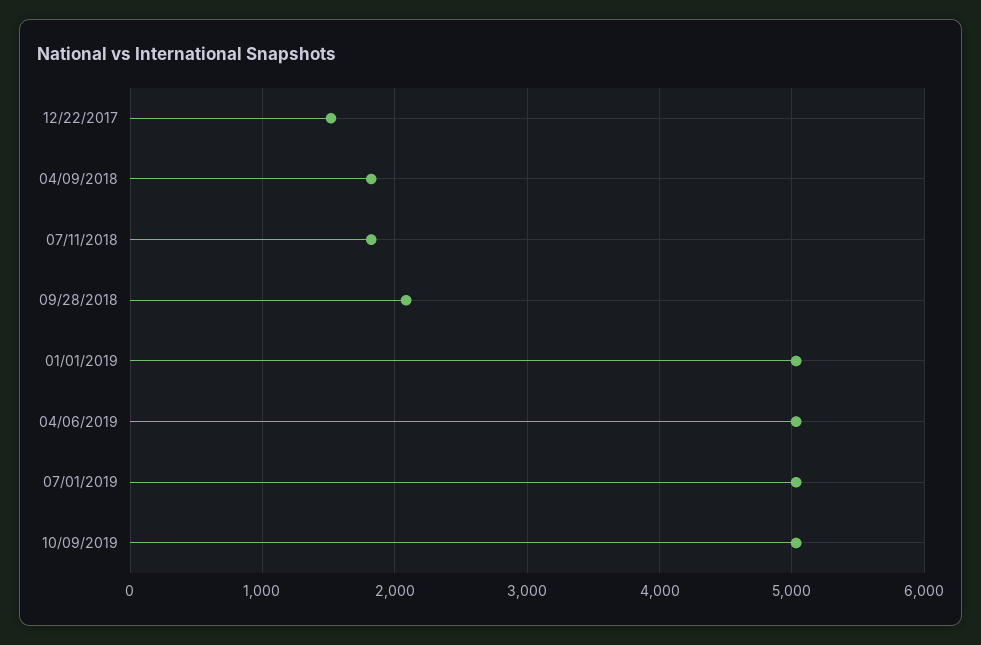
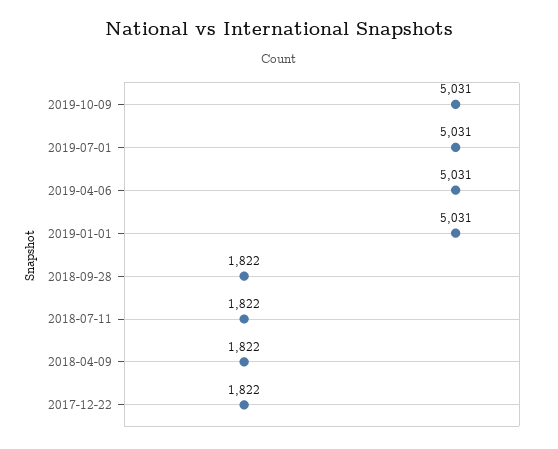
12/22/2017: 1500 -> 1822
09/28/2018: 2100 -> 1822

